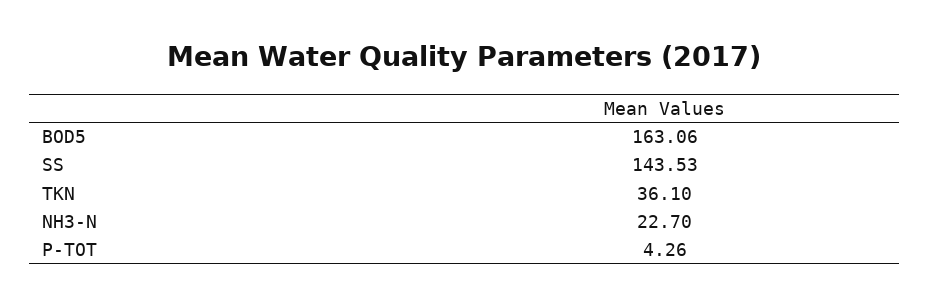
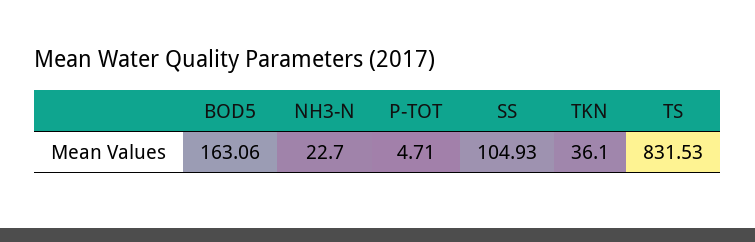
SS: 143.53 -> 104.93
P-TOT: 4.26 -> 4.71
TS: none -> 831.53

